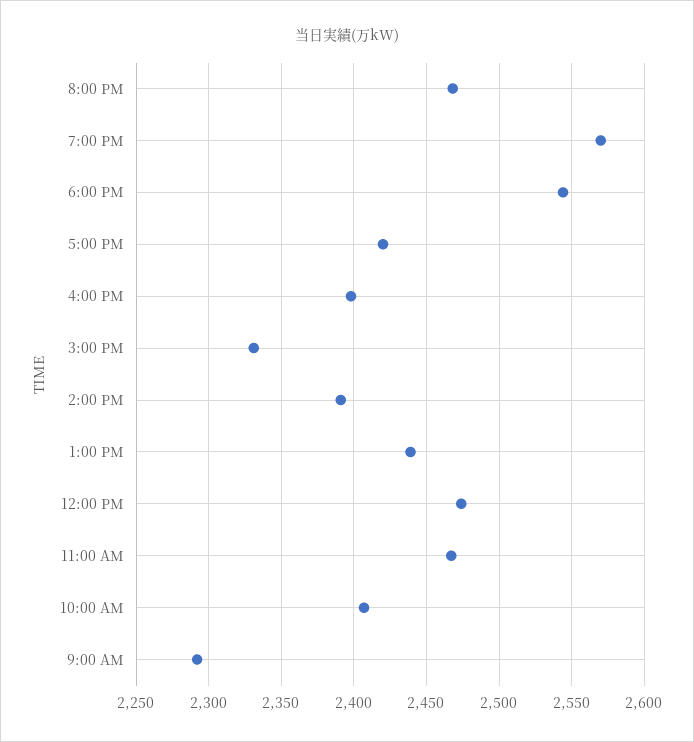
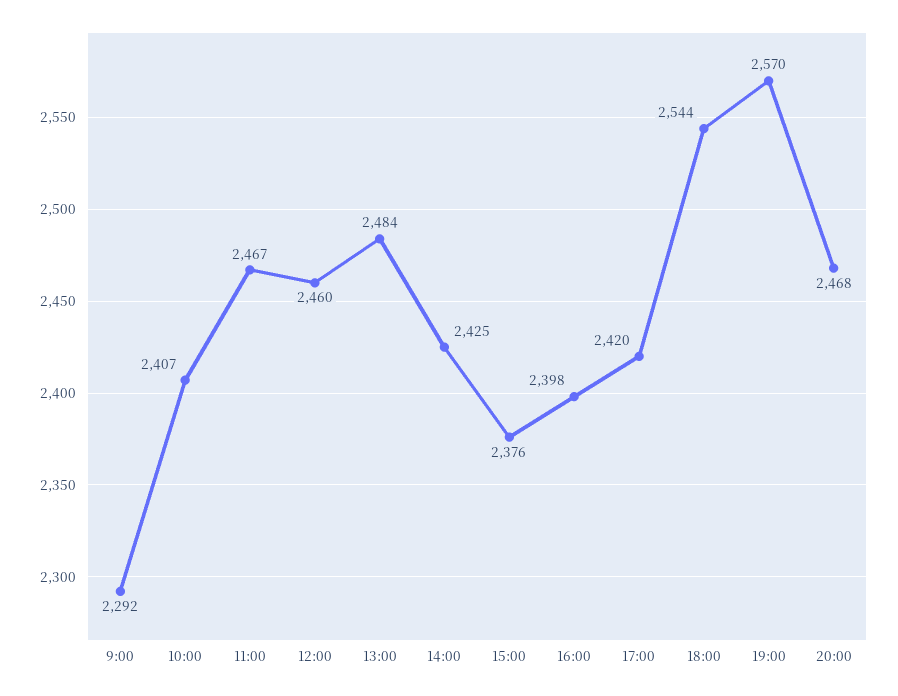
3:00 PM: 2330 -> 2376
2:00 PM: 2390 -> 2425
1:00 PM: 2440 -> 2484
12:00 PM: 2475 -> 2460

